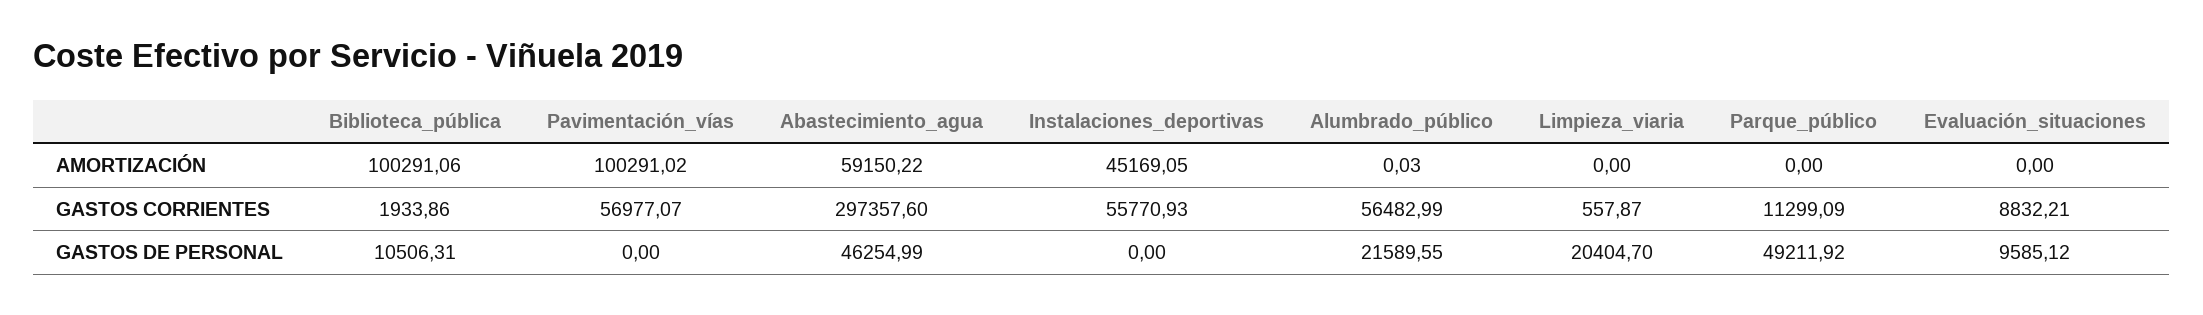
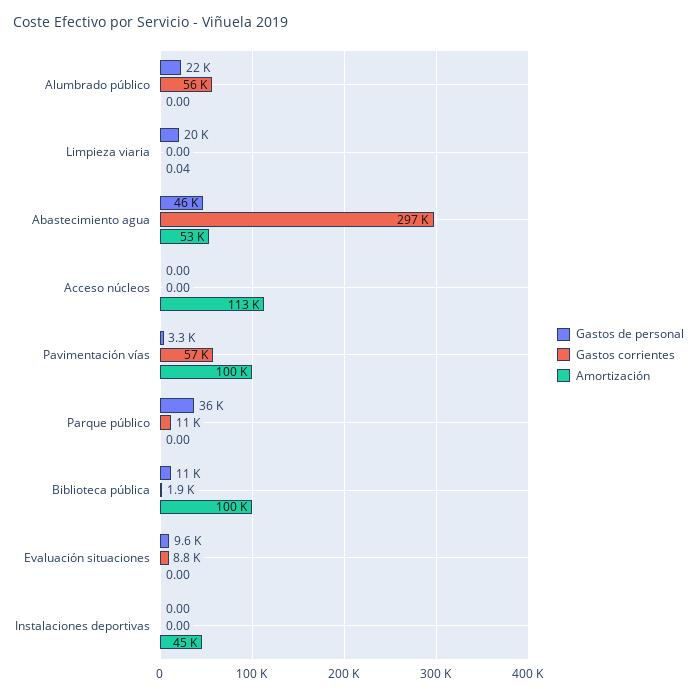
AMORTIZACIÓN, Abastecimiento_agua: 59150.22 -> 53000
AMORTIZACIÓN, Alumbrado_público: 0.03 -> 0
AMORTIZACIÓN, Limpieza_viaria: 0 -> 0.04
GASTOS CORRIENTES, Instalaciones_deportivas: 55770.93 -> 0
GASTOS CORRIENTES, Limpieza_viaria: 557.87 -> 0
GASTOS DE PERSONAL, Pavimentación_vías: 0 -> 3300
GASTOS DE PERSONAL, Parque_público: 49211.92 -> 36000
GASTOS DE PERSONAL, Acceso núcleos: none -> 0
GASTOS CORRIENTES, Acceso núcleos: none -> 0
AMORTIZACIÓN, Acceso núcleos: none -> 113000

